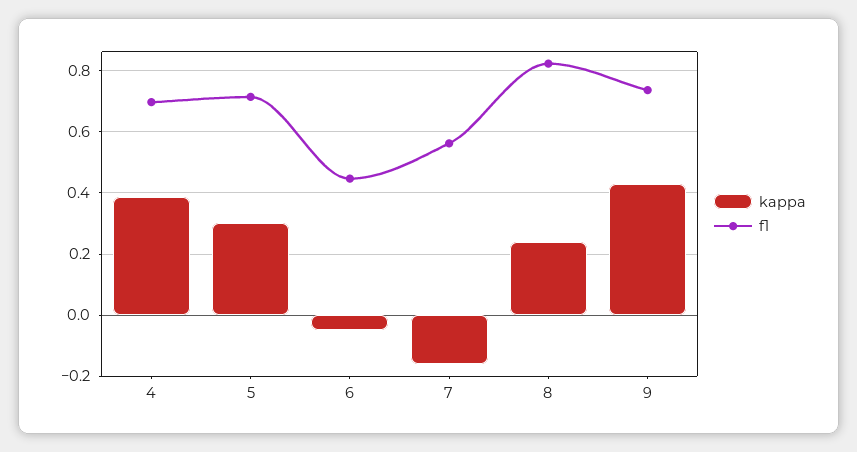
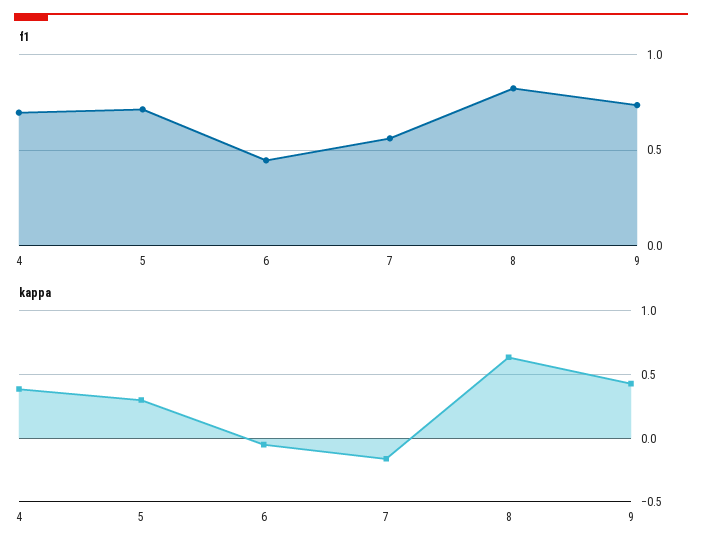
kappa, 8: 0.24 -> 0.65

